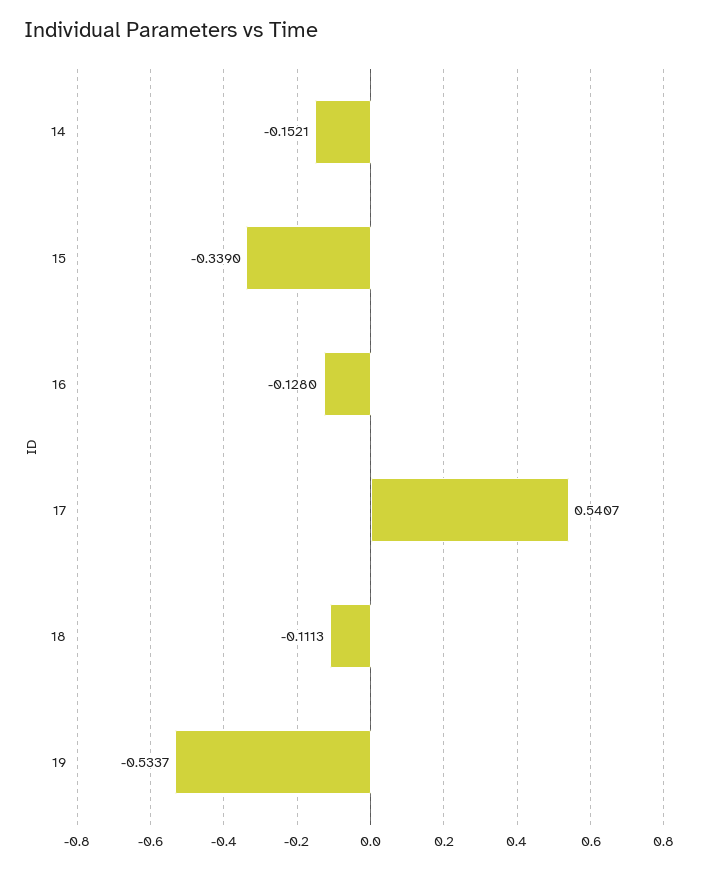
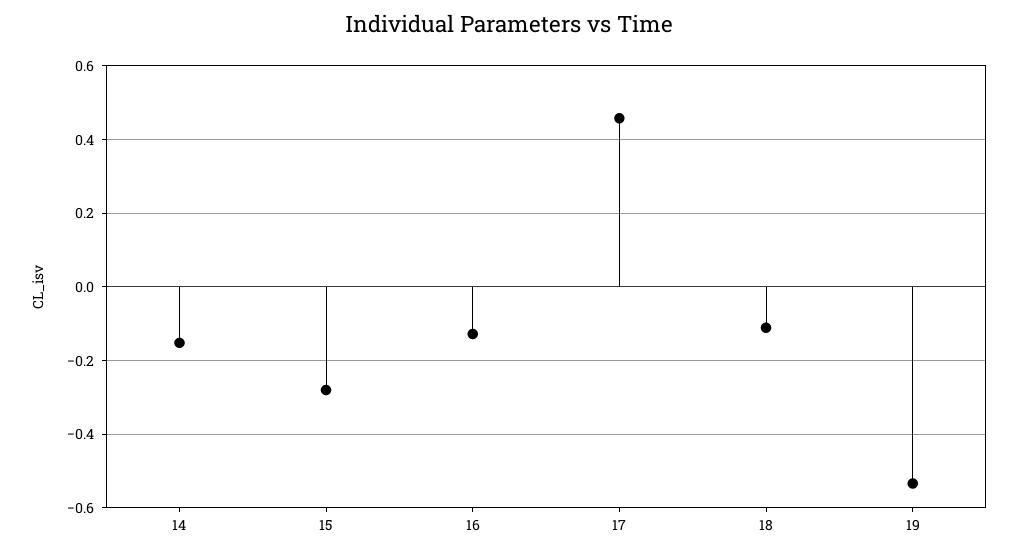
15: -0.339 -> -0.28
17: 0.5407 -> 0.46

